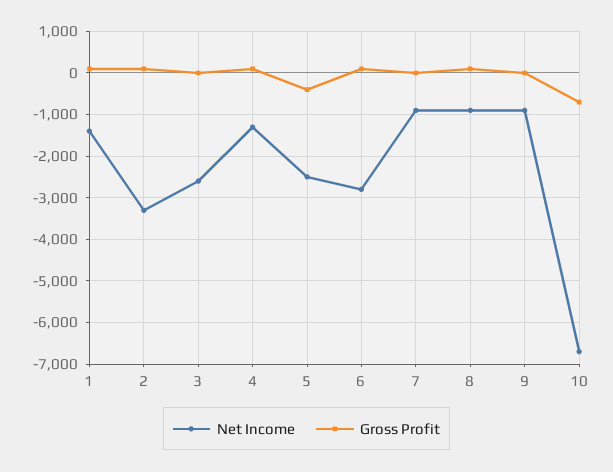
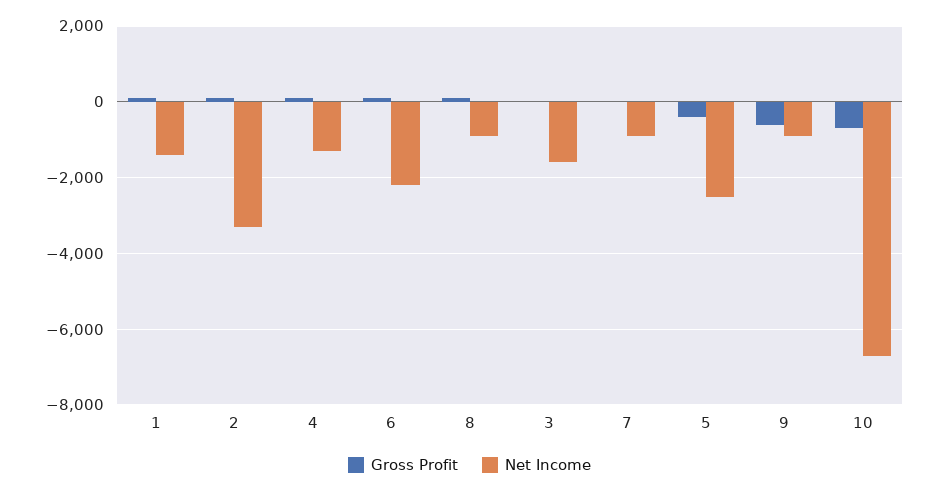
Net Income, 3: -2600 -> -1600
Net Income, 6: -2800 -> -2200
Gross Profit, 9: 0 -> -600

